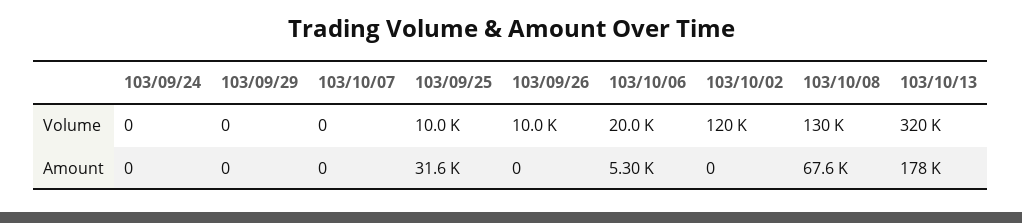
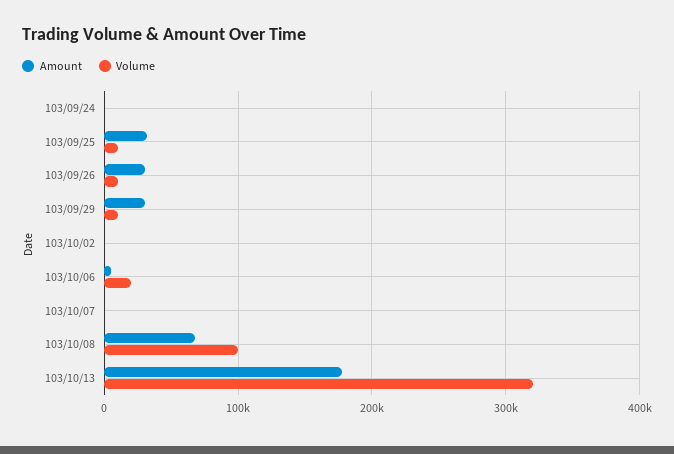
Volume, 103/09/29: 0 -> 10000
Volume, 103/10/02: 120000 -> 0
Volume, 103/10/08: 130000 -> 100000
Amount, 103/09/29: 0 -> 30000
Amount, 103/09/26: 0 -> 30000

